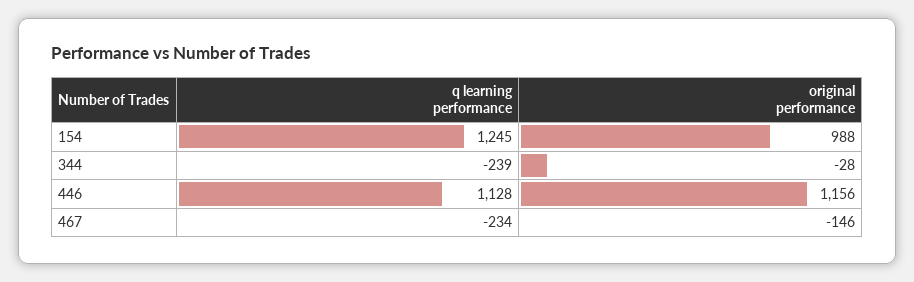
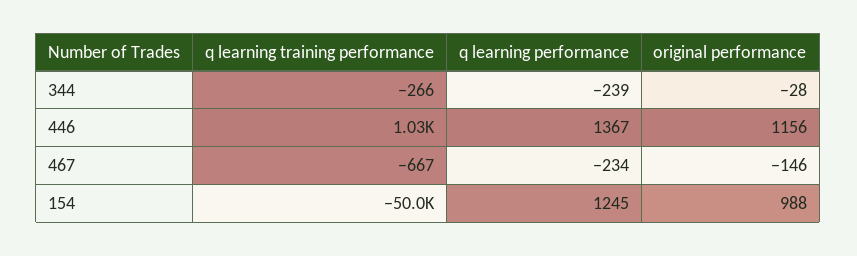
q learning performance, 446: 1128 -> 1367
q learning training performance, 344: none -> -266
q learning training performance, 446: none -> 1030
q learning training performance, 467: none -> -667
q learning training performance, 154: none -> -50000

